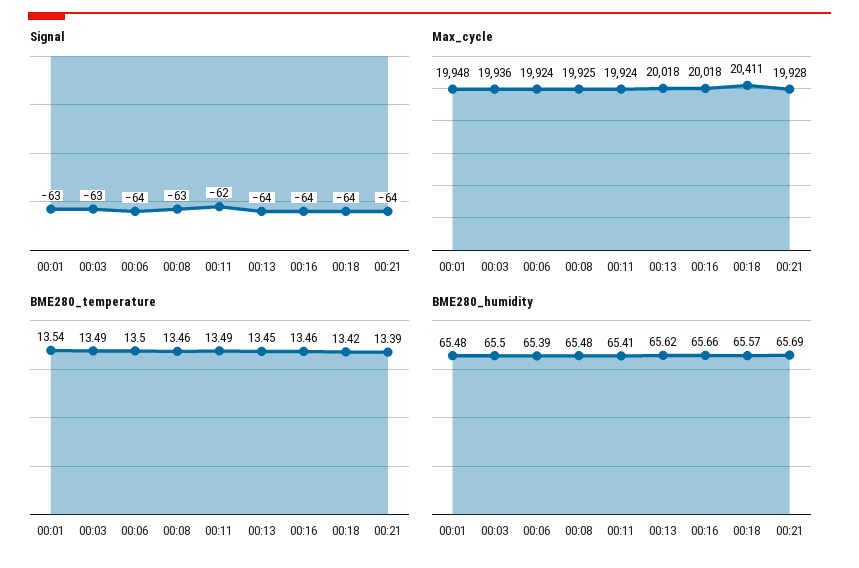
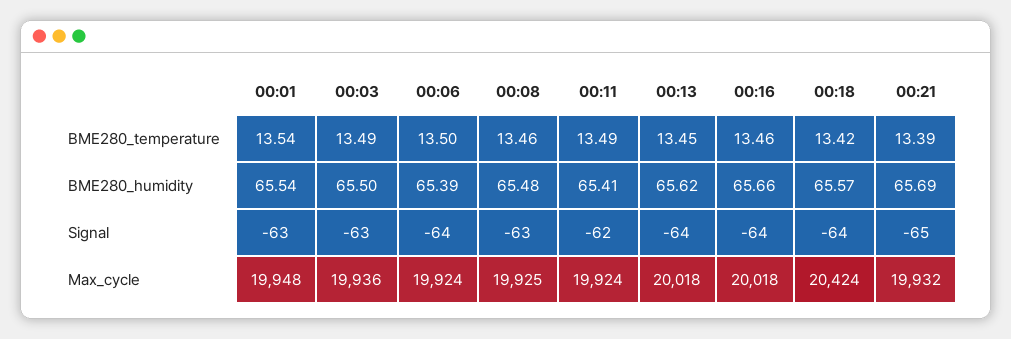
Signal, 00:21: -64 -> -65
Max_cycle, 00:18: 20411 -> 20424
Max_cycle, 00:21: 19928 -> 19932
BME280_humidity, 00:01: 65.48 -> 65.54

